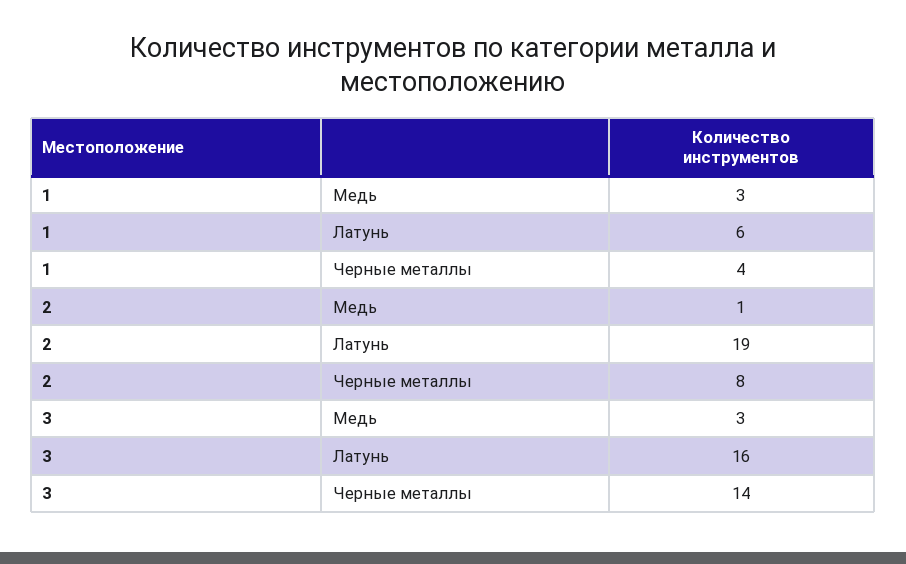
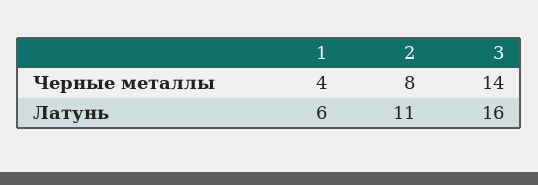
1, Медь: 3 -> none
2, Медь: 1 -> none
2, Латунь: 19 -> 11
3, Медь: 3 -> none

